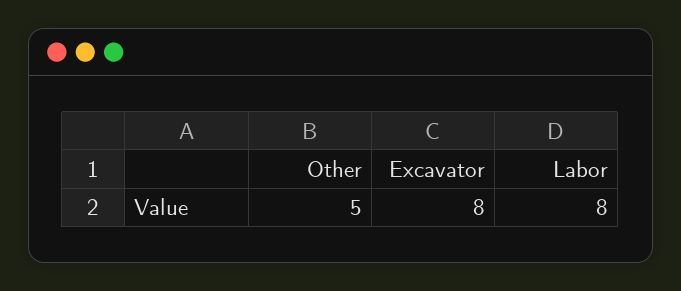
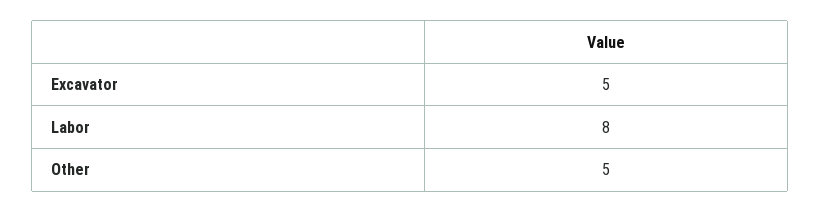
Excavator: 8 -> 5

